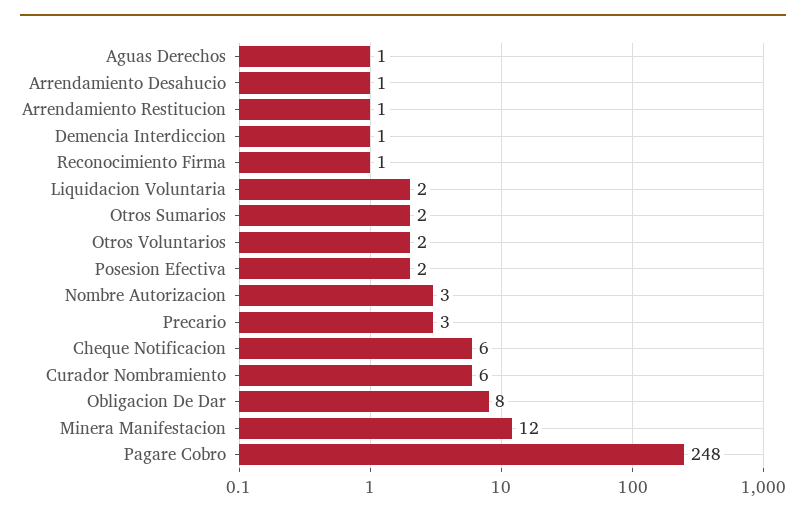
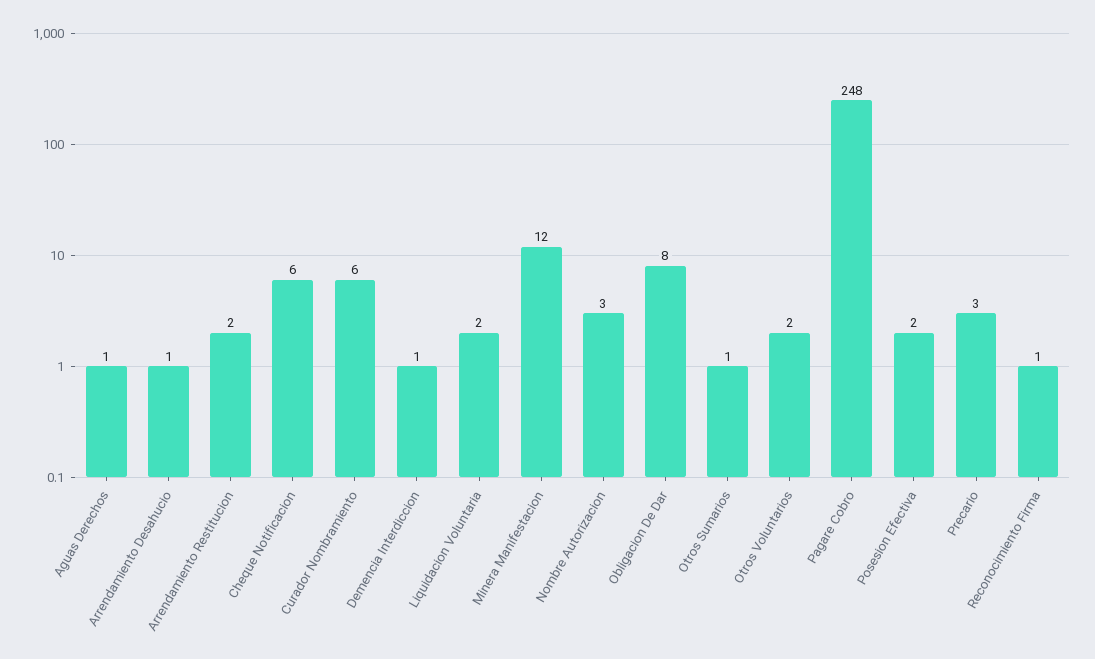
Arrendamiento Restitucion: 1 -> 2
Otros Sumarios: 2 -> 1

